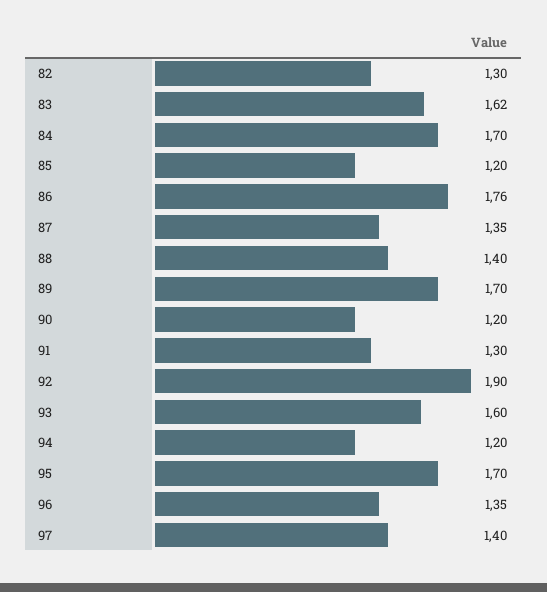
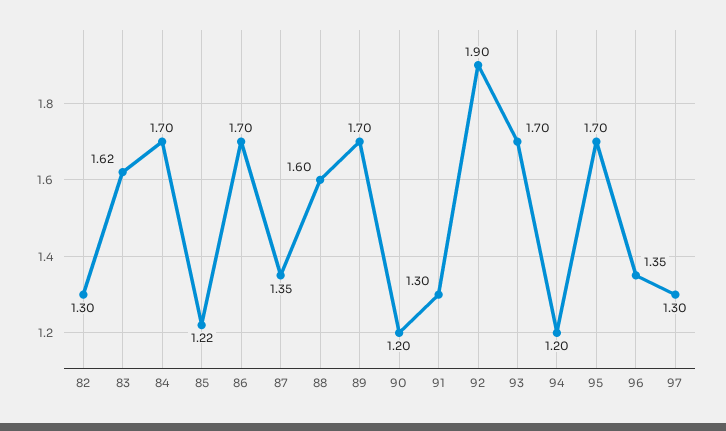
85: 1.2 -> 1.22
86: 1.76 -> 1.7
88: 1.4 -> 1.6
93: 1.6 -> 1.7
97: 1.4 -> 1.3

